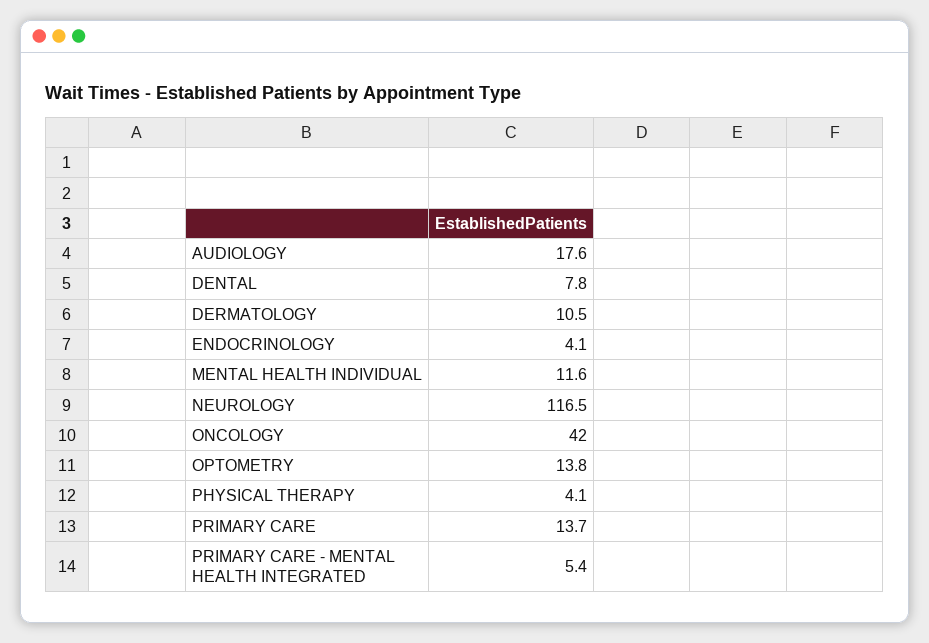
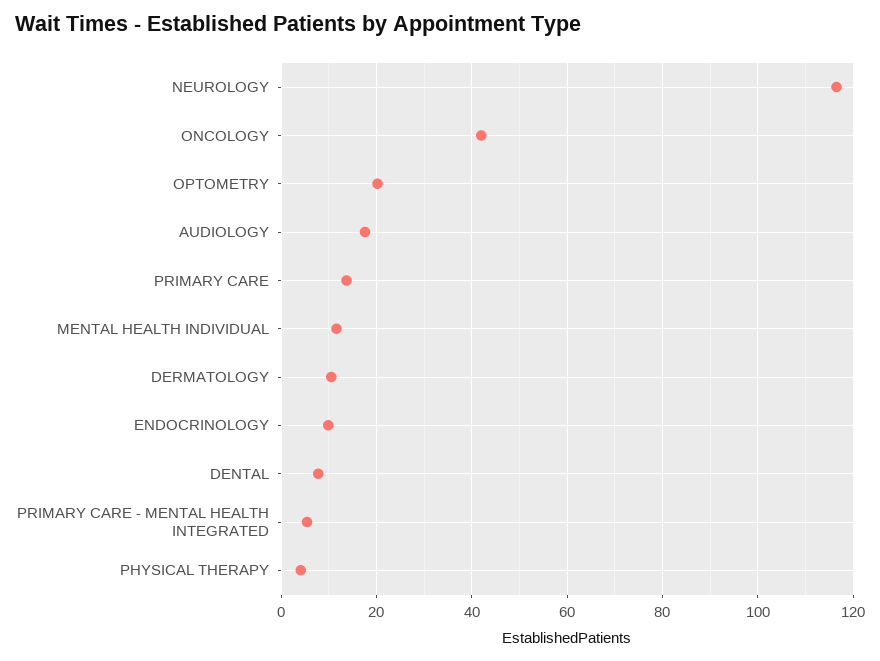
ENDOCRINOLOGY: 4.1 -> 10
OPTOMETRY: 13.8 -> 20

